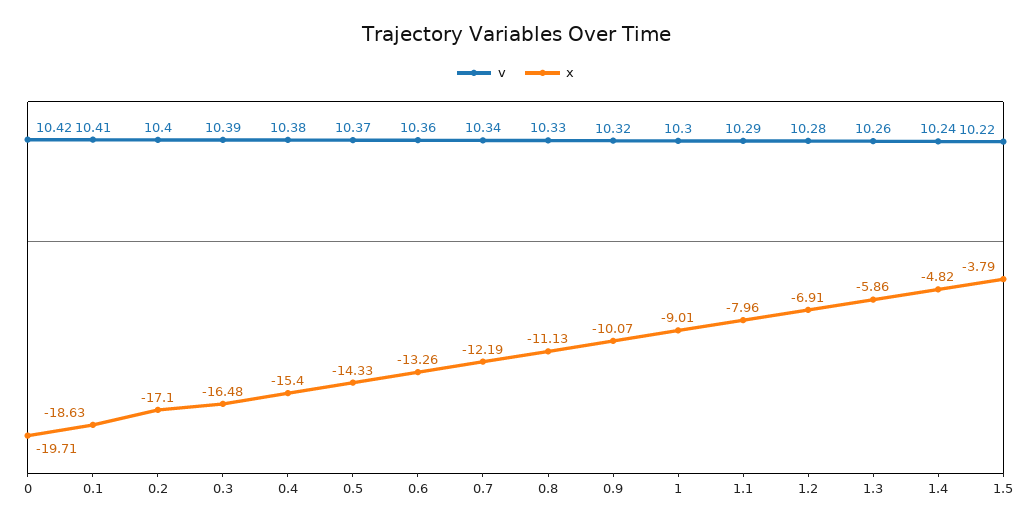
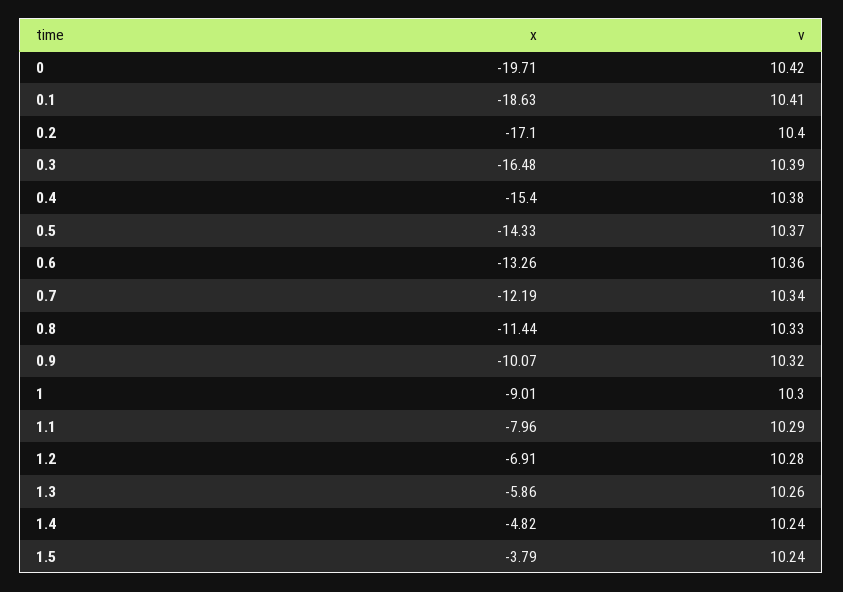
x, 0.8: -11.13 -> -11.44
v, 1.5: 10.22 -> 10.24

